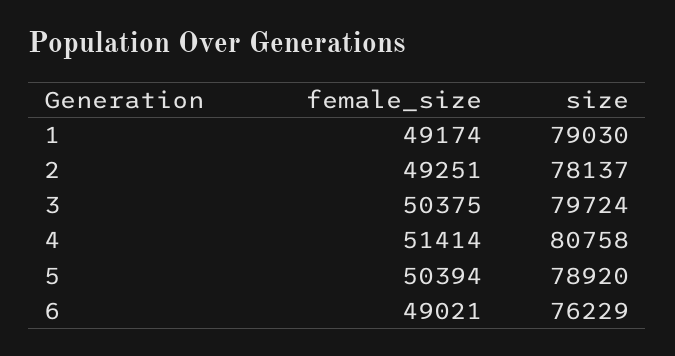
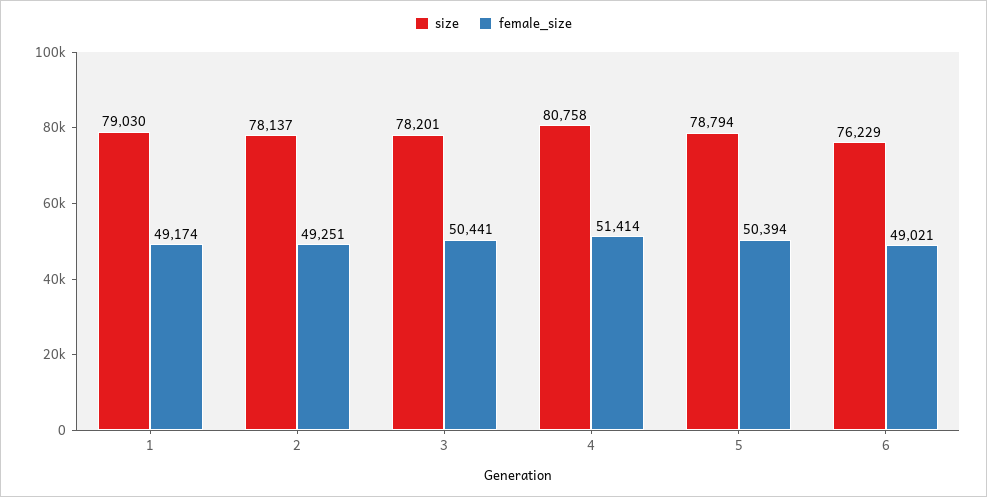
female_size, 3: 50375 -> 50441
size, 3: 79724 -> 78201
size, 5: 78920 -> 78794

